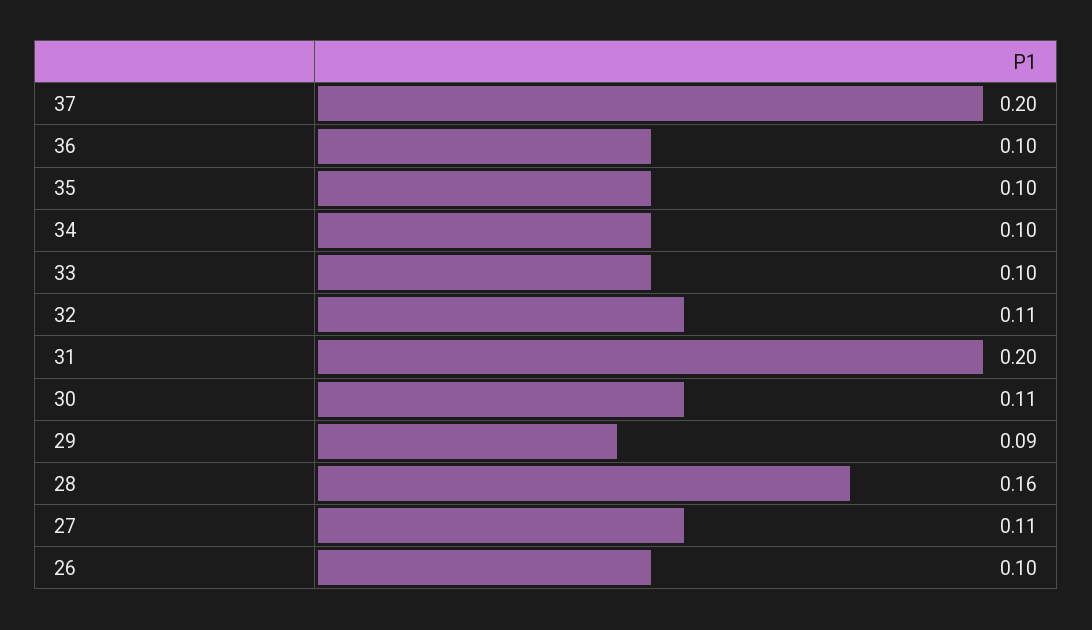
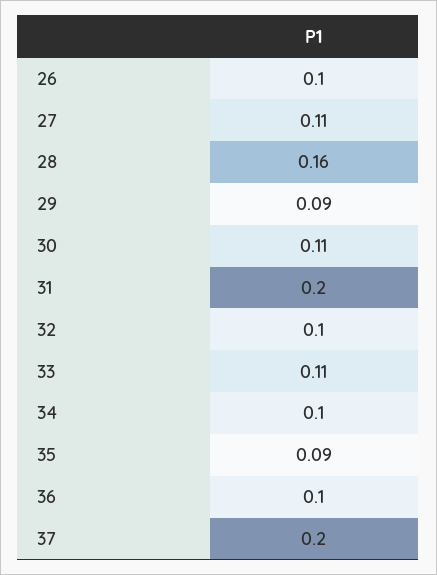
35: 0.1 -> 0.09
33: 0.1 -> 0.11
32: 0.11 -> 0.1

